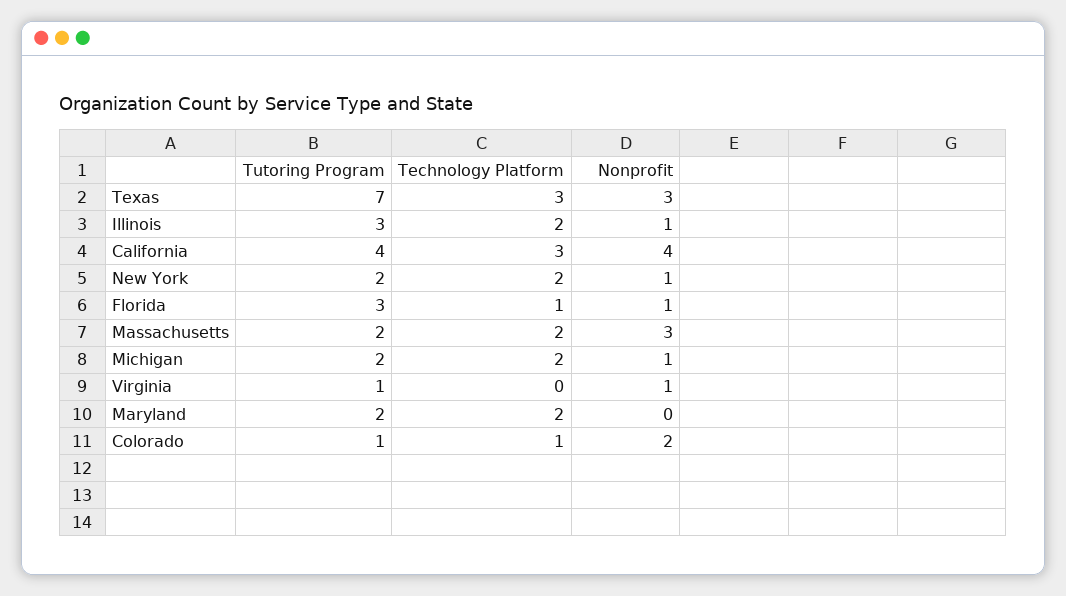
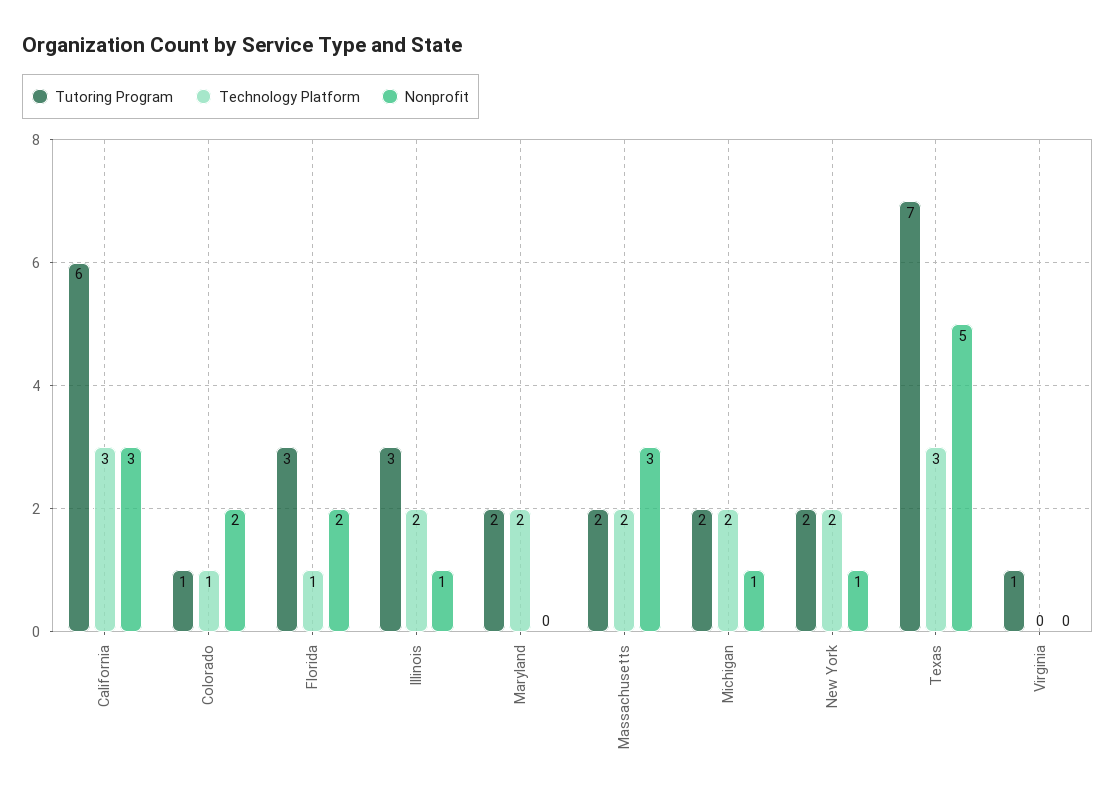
Nonprofit, Texas: 3 -> 5
Tutoring Program, California: 4 -> 6
Nonprofit, California: 4 -> 3
Nonprofit, Florida: 1 -> 2
Nonprofit, Virginia: 1 -> 0

